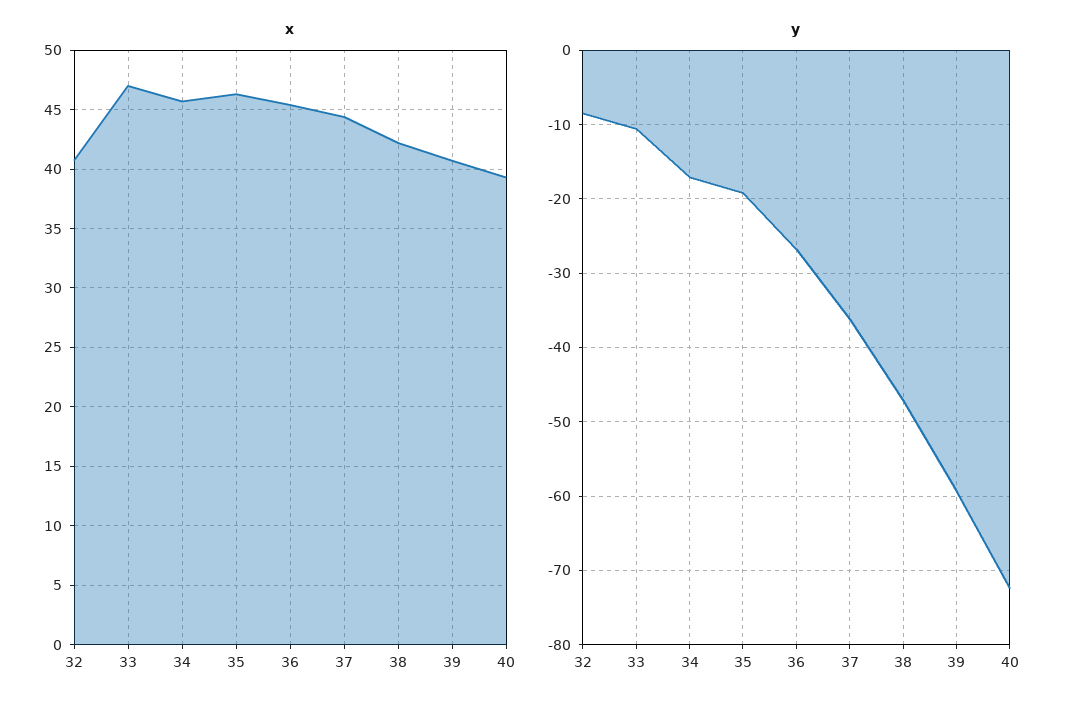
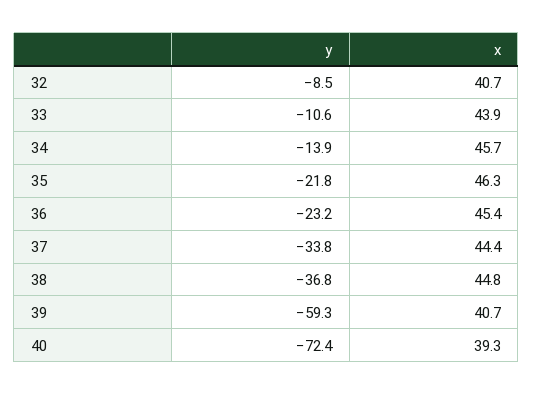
x, 33: 47 -> 43.9
x, 38: 42 -> 44.8
y, 34: -17 -> -13.9
y, 35: -19 -> -21.8
y, 36: -27 -> -23.2
y, 37: -36 -> -33.8
y, 38: -47 -> -36.8

